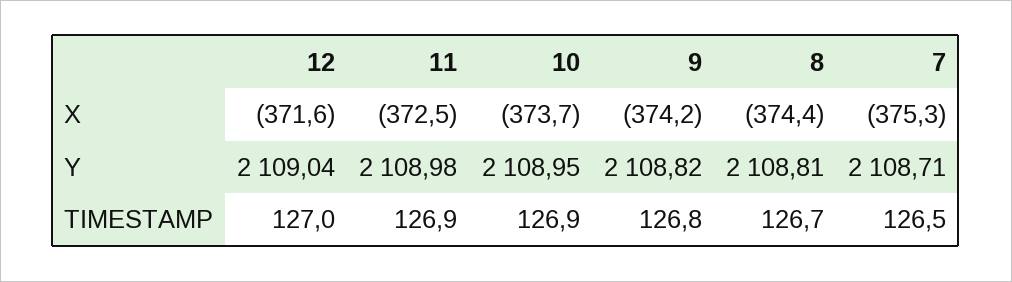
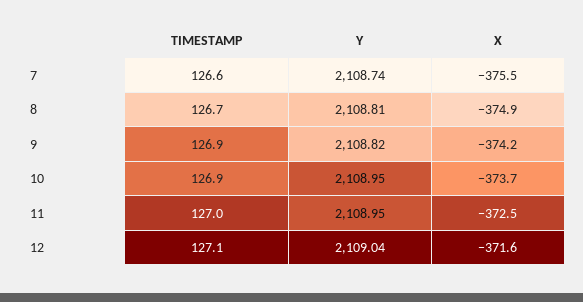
8, X: -374.4 -> -374.9
7, X: -375.3 -> -375.5
11, Y: 2108.98 -> 2108.95
7, Y: 2108.71 -> 2108.74
12, TIMESTAMP: 127 -> 127.1
11, TIMESTAMP: 126.9 -> 127
9, TIMESTAMP: 126.8 -> 126.9
7, TIMESTAMP: 126.5 -> 126.6

